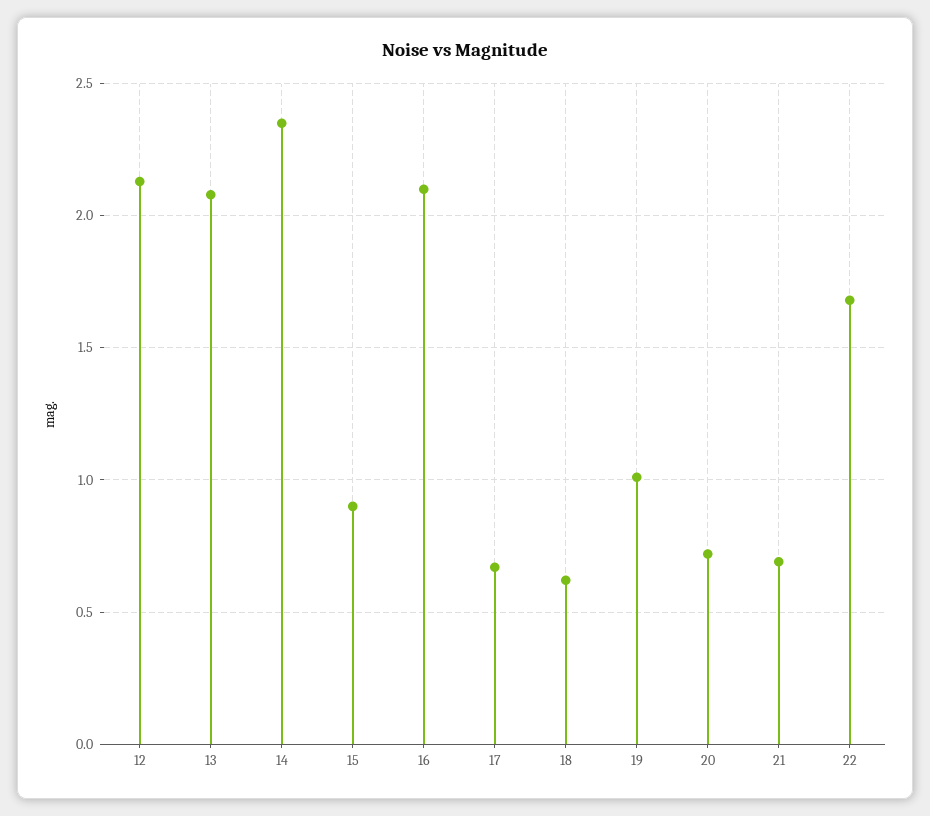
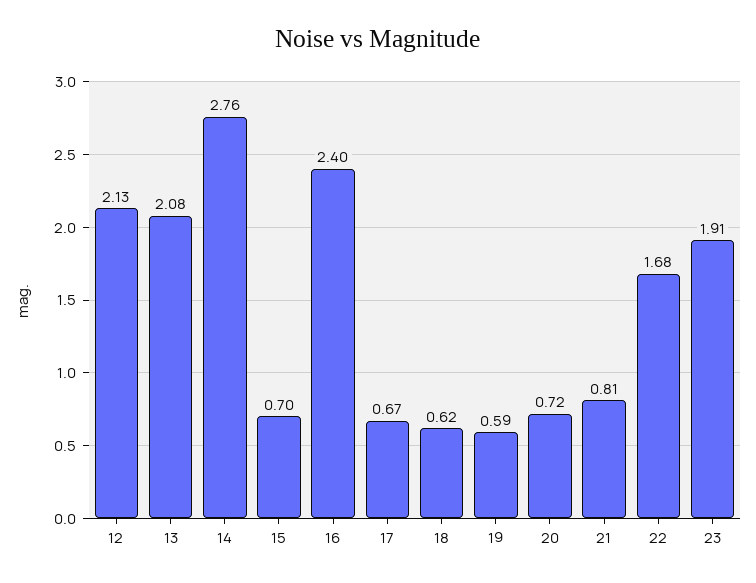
14: 2.35 -> 2.76
15: 0.9 -> 0.7
16: 2.1 -> 2.4
19: 1 -> 0.59
21: 0.7 -> 0.81
23: none -> 1.91

